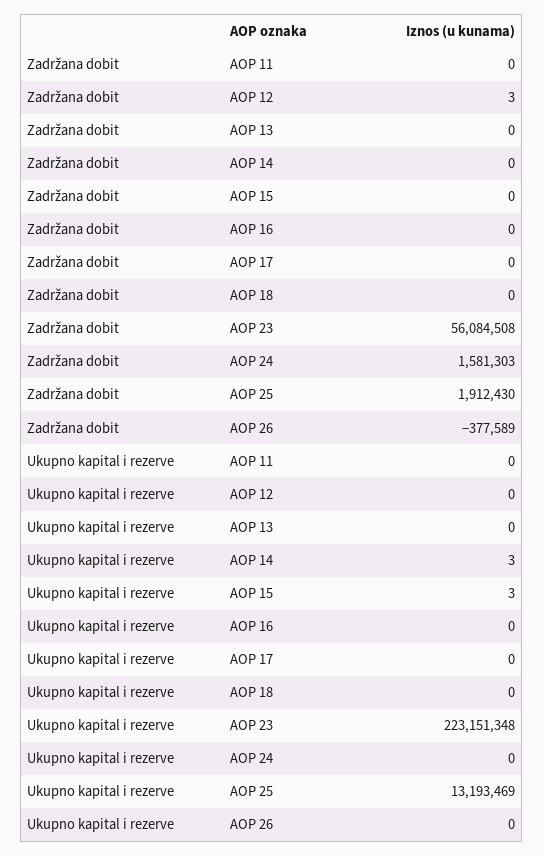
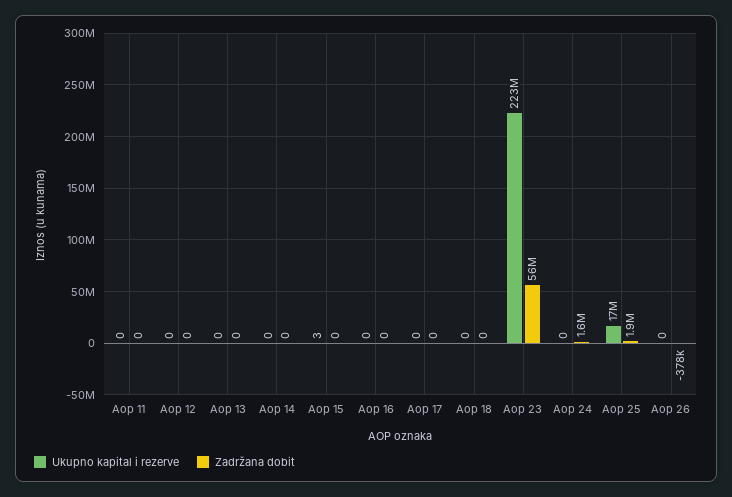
Zadržana dobit, AOP 12: 3 -> 0
Ukupno kapital i rezerve, AOP 14: 3 -> 0
Ukupno kapital i rezerve, AOP 25: 13193469 -> 17000000

